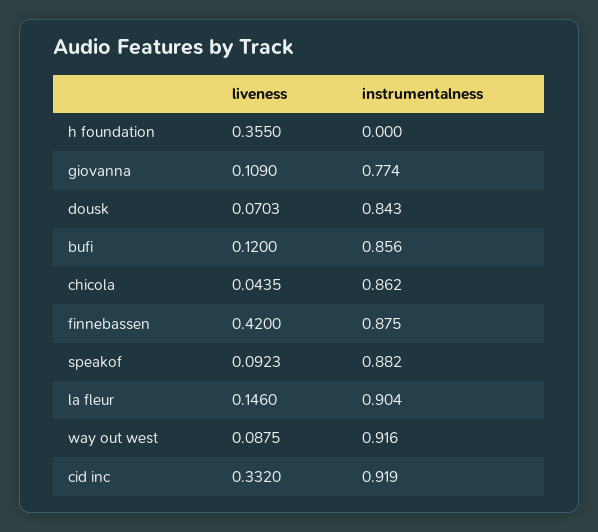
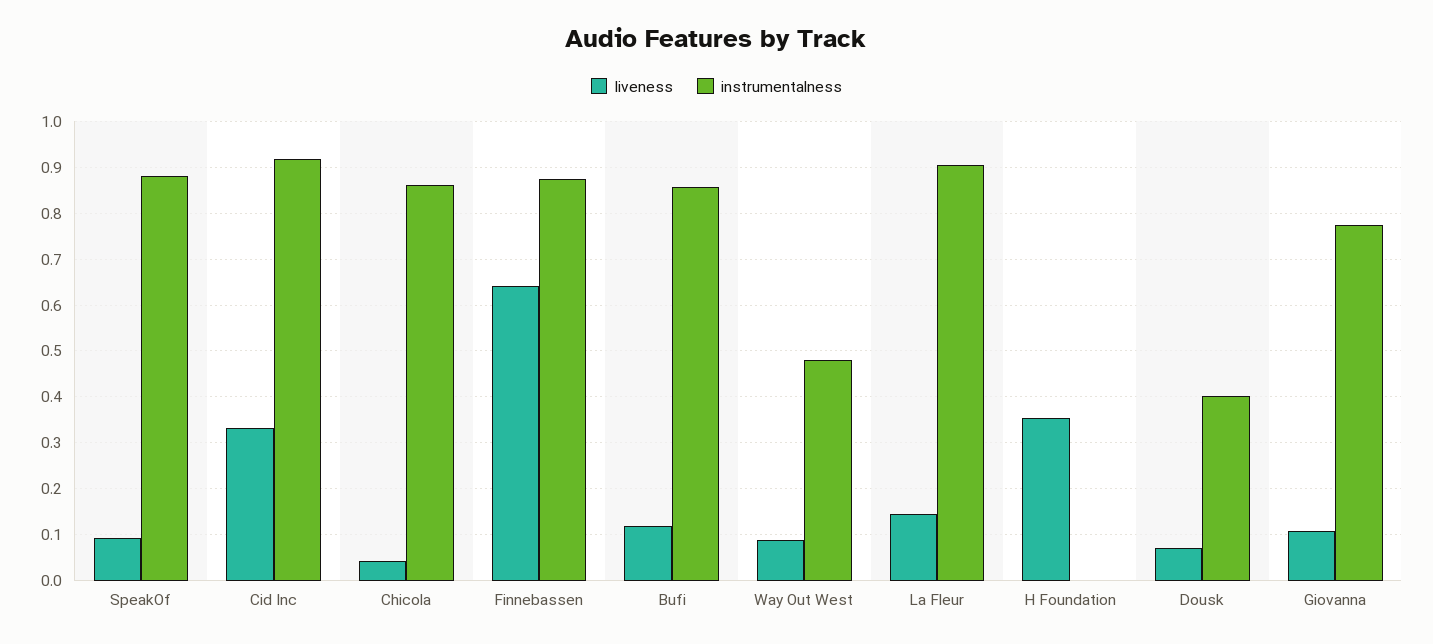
instrumentalness, dousk: 0.843 -> 0.4
liveness, finnebassen: 0.42 -> 0.64
instrumentalness, way out west: 0.916 -> 0.48

